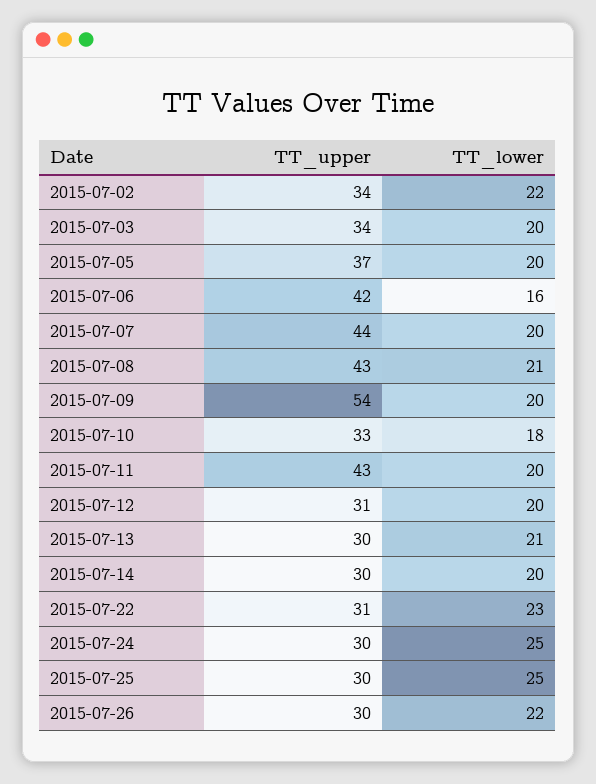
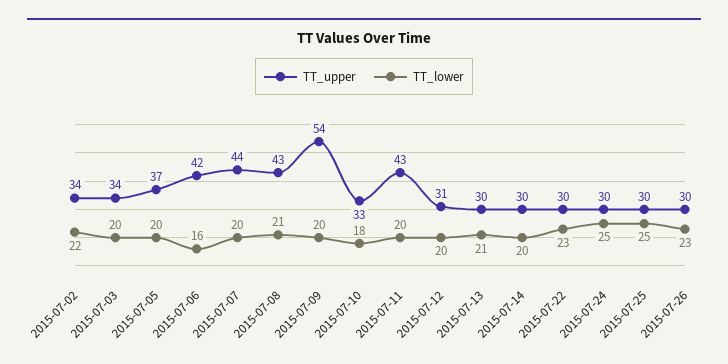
TT_upper, 2015-07-22: 31 -> 30
TT_lower, 2015-07-26: 22 -> 23

